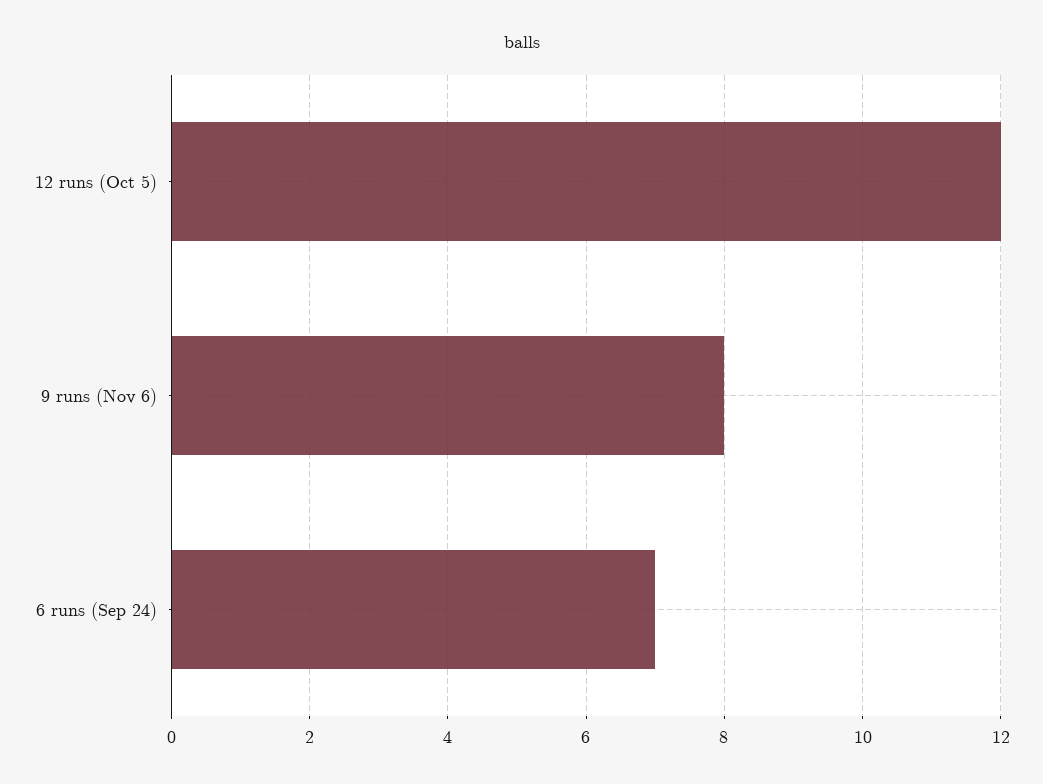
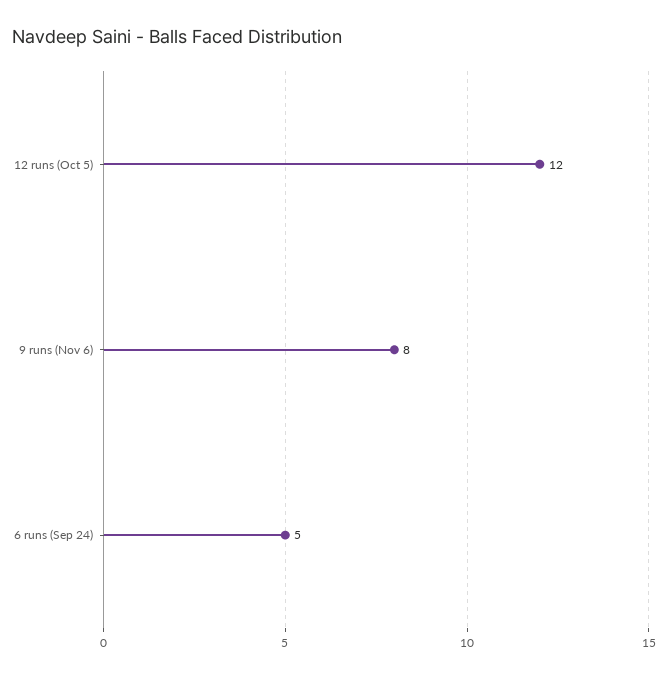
6 runs (Sep 24): 7 -> 5

